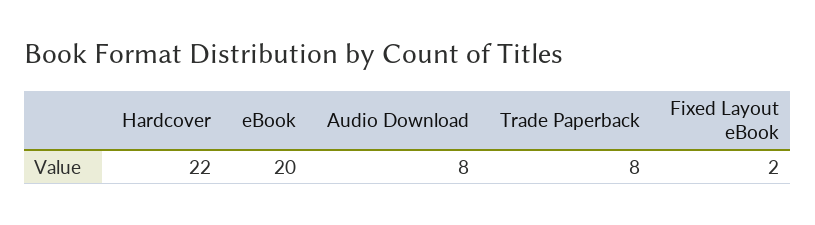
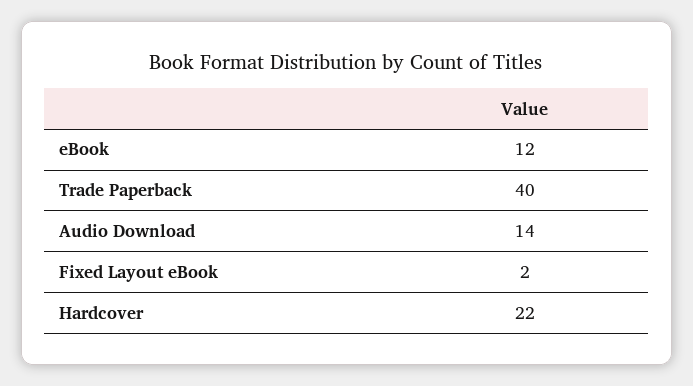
eBook: 20 -> 12
Audio Download: 8 -> 14
Trade Paperback: 8 -> 40

